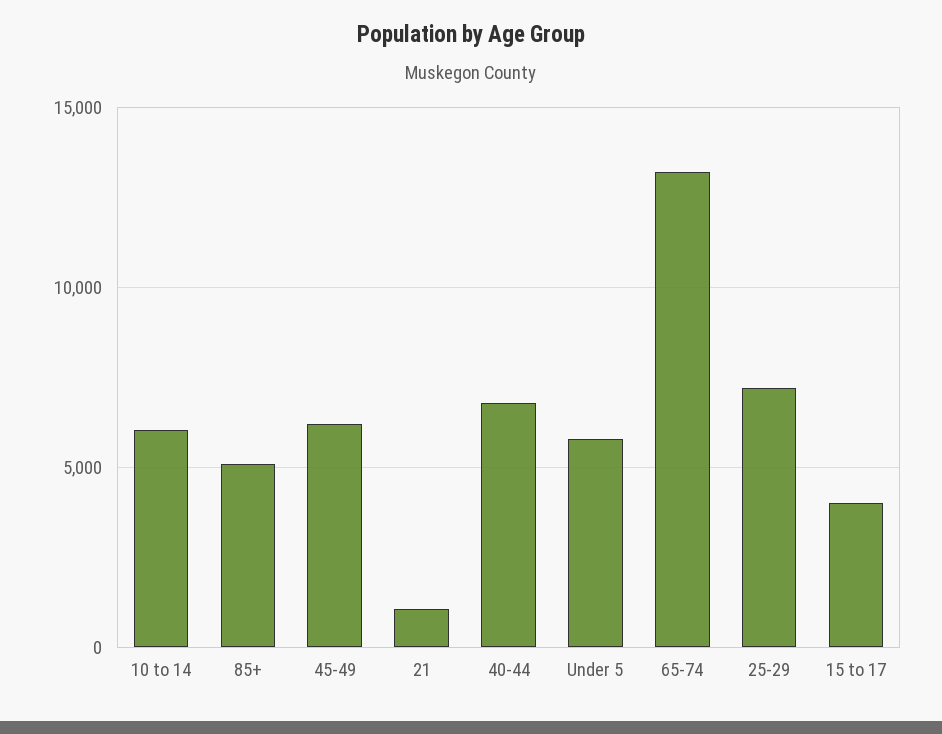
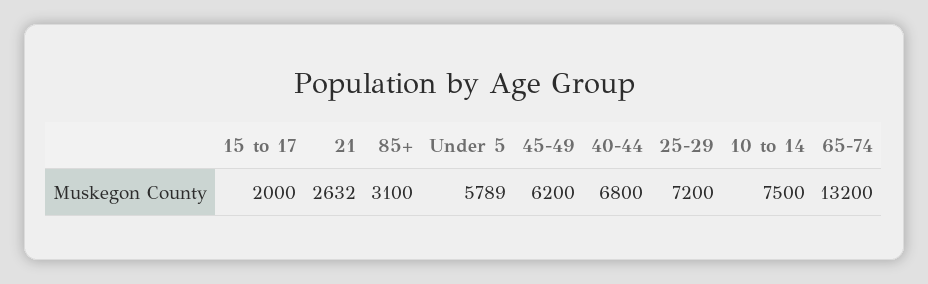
10 to 14: 6000 -> 7500
85+: 5000 -> 3100
21: 1000 -> 2632
15 to 17: 4000 -> 2000

